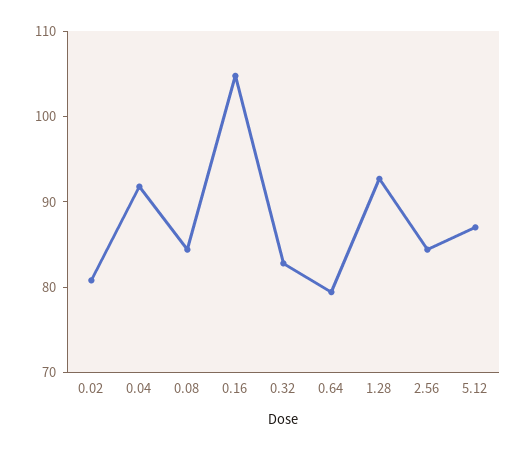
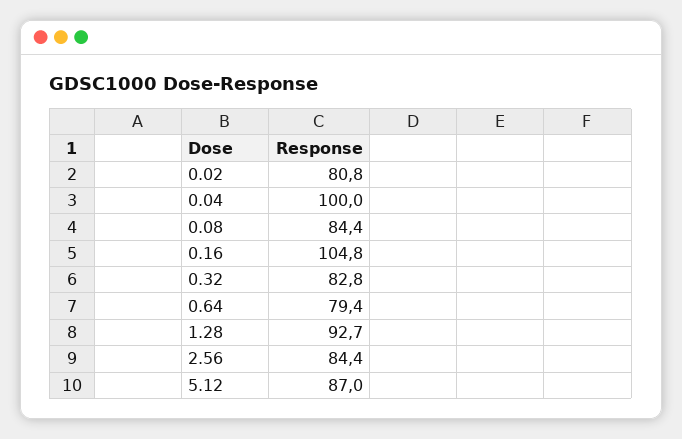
0.04: 92 -> 100

